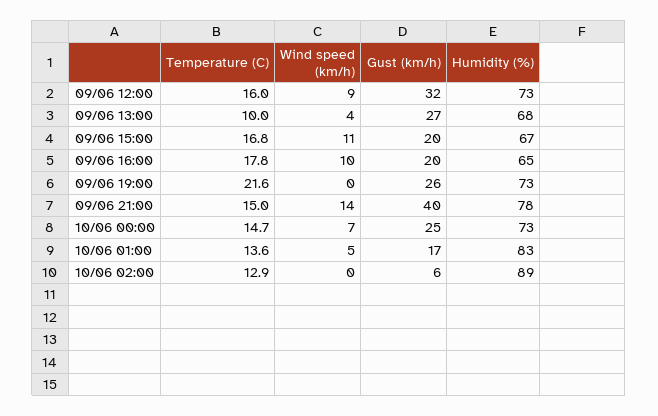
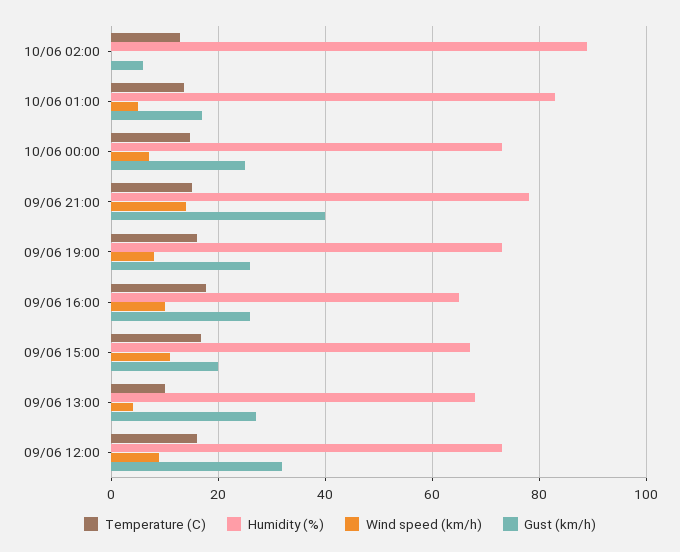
Gust (km/h), 09/06 16:00: 20 -> 26
Temperature (C), 09/06 19:00: 21.6 -> 16
Wind speed (km/h), 09/06 19:00: 0 -> 8

